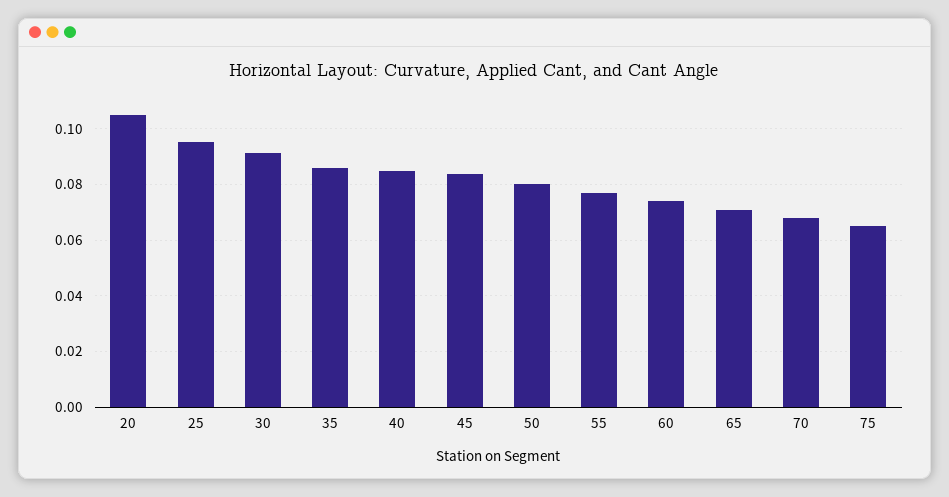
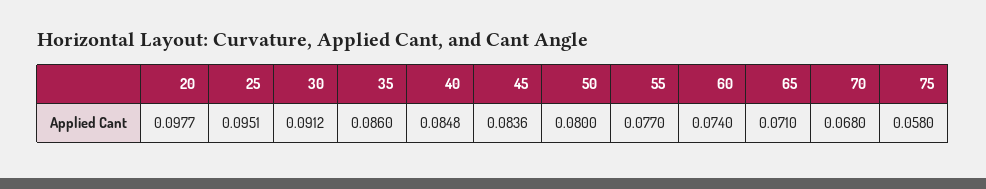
20: 0.105 -> 0.0977
75: 0.065 -> 0.058

